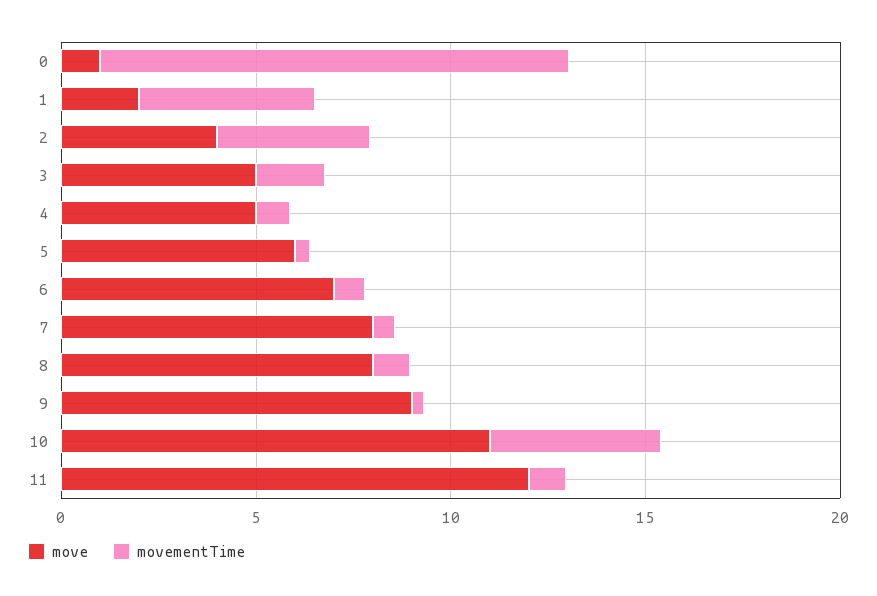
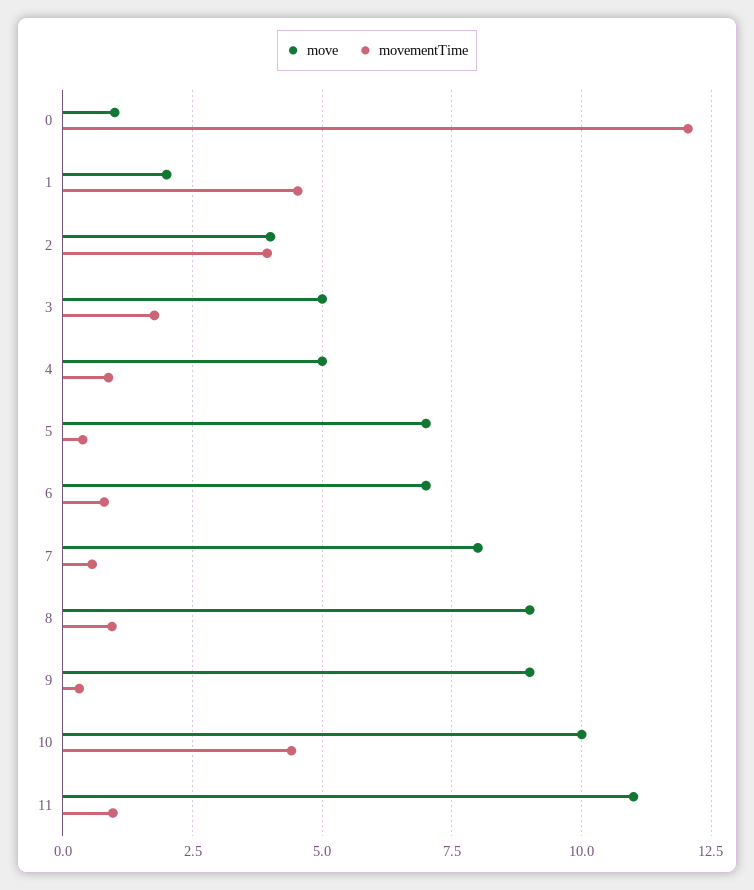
move, 5: 6 -> 7
move, 8: 8 -> 9
move, 10: 11 -> 10
move, 11: 12 -> 11

